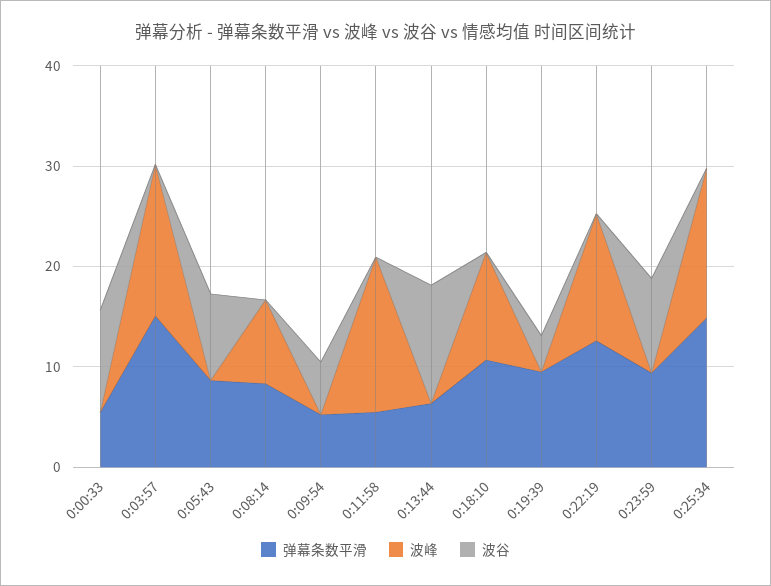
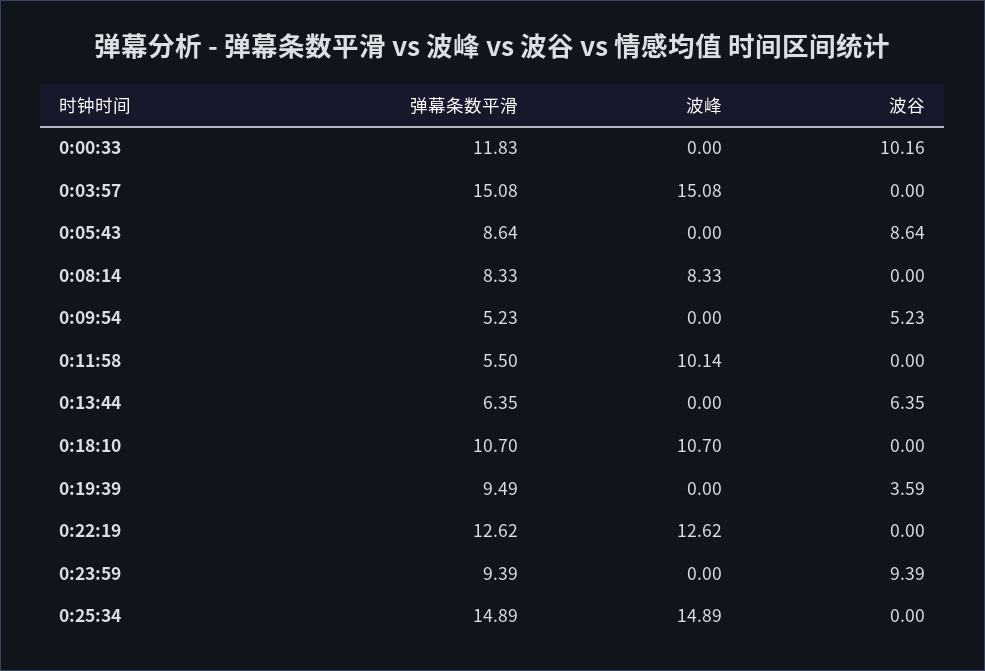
弹幕条数平滑, 0:00:33: 6 -> 11.83
波峰, 0:11:58: 16 -> 10.14
波谷, 0:13:44: 12 -> 6.35

